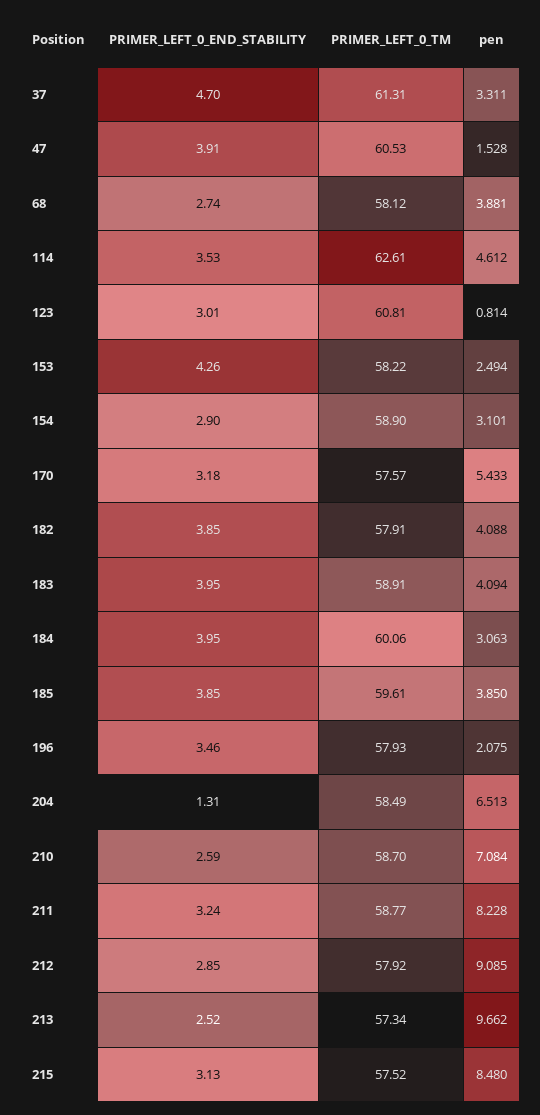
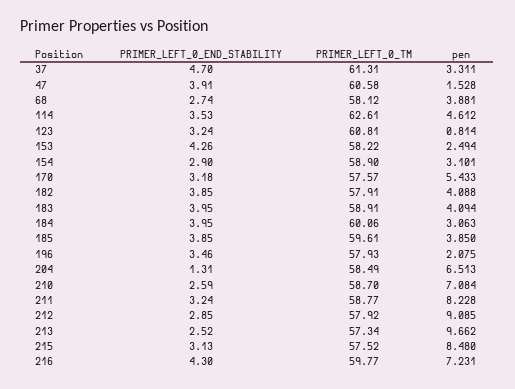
PRIMER_LEFT_0_TM, 47: 60.53 -> 60.58
PRIMER_LEFT_0_END_STABILITY, 123: 3.01 -> 3.24
PRIMER_LEFT_0_END_STABILITY, 216: none -> 4.3
PRIMER_LEFT_0_TM, 216: none -> 59.77
pen, 216: none -> 7.231

